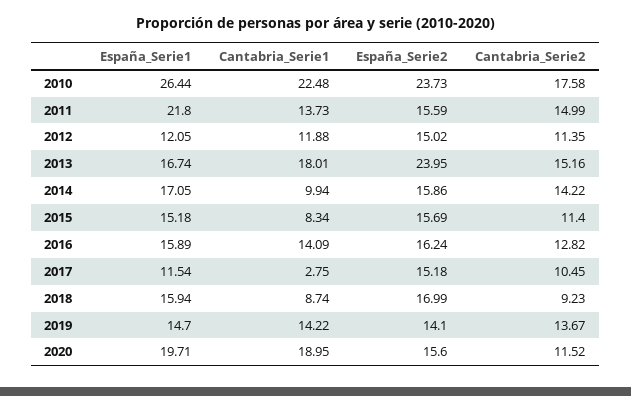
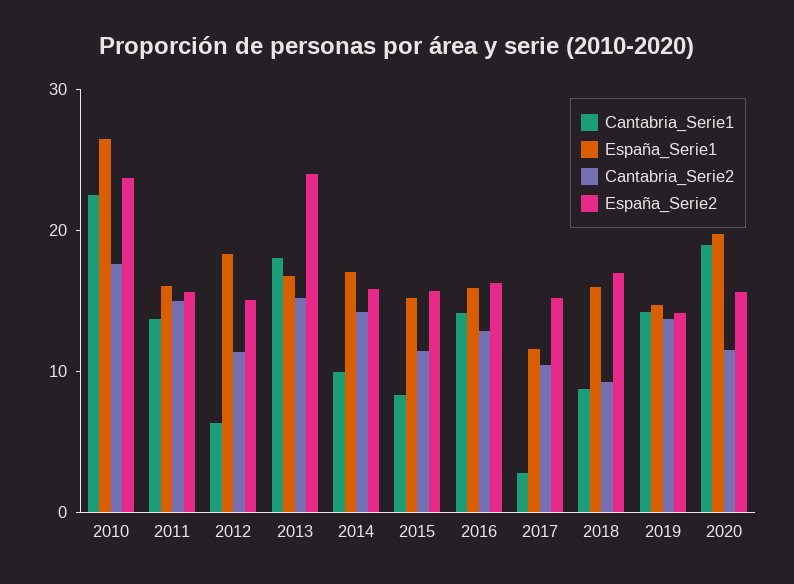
España_Serie1, 2011: 21.8 -> 16
España_Serie1, 2012: 12.05 -> 18
Cantabria_Serie1, 2012: 11.88 -> 6

